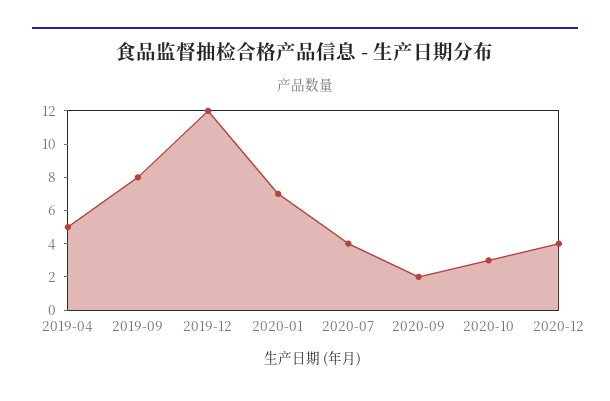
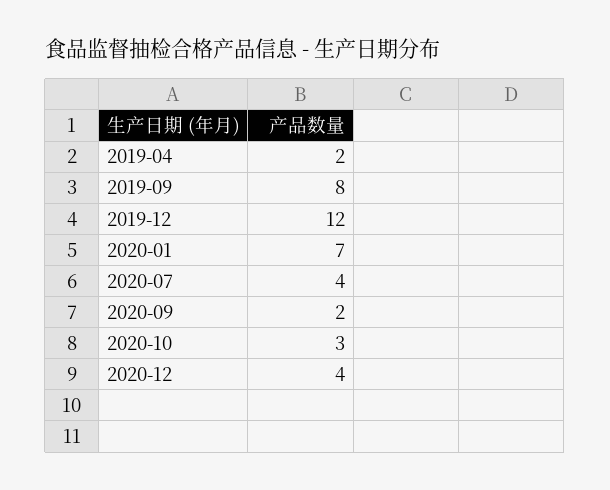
2019-04: 5 -> 2

